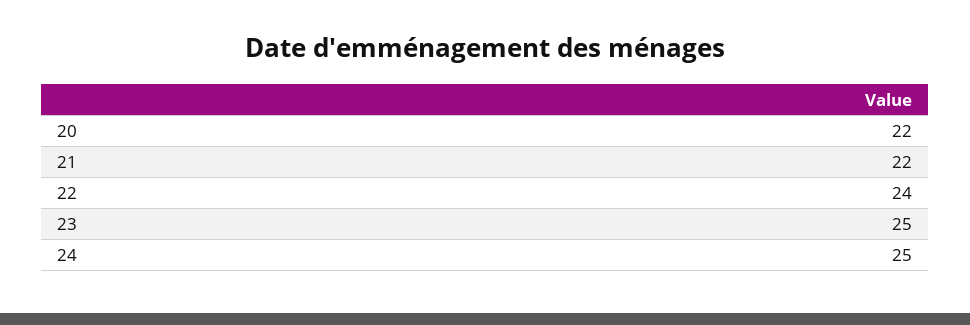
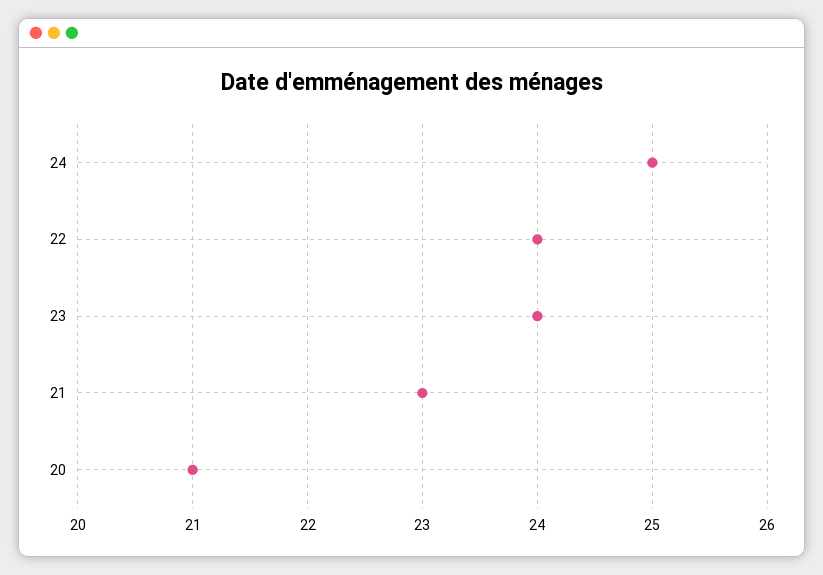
20: 22 -> 21
21: 22 -> 23
23: 25 -> 24

